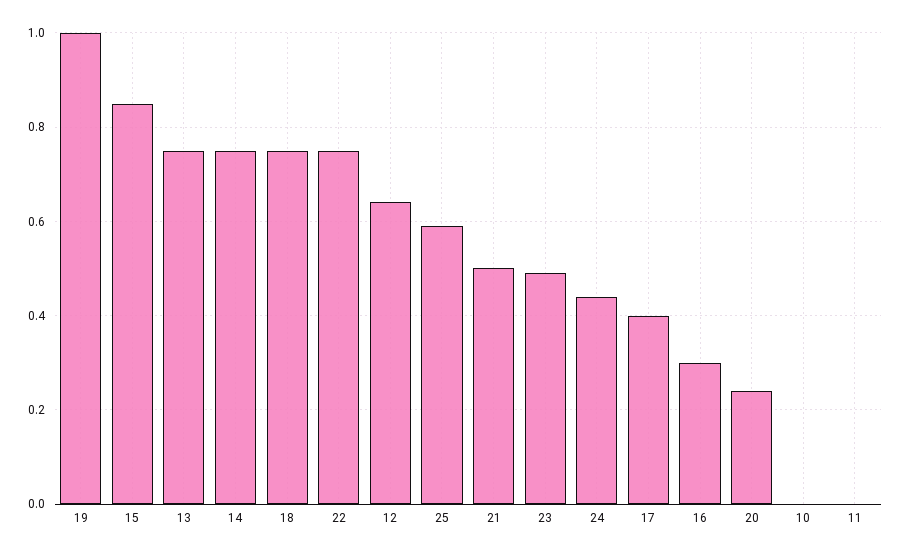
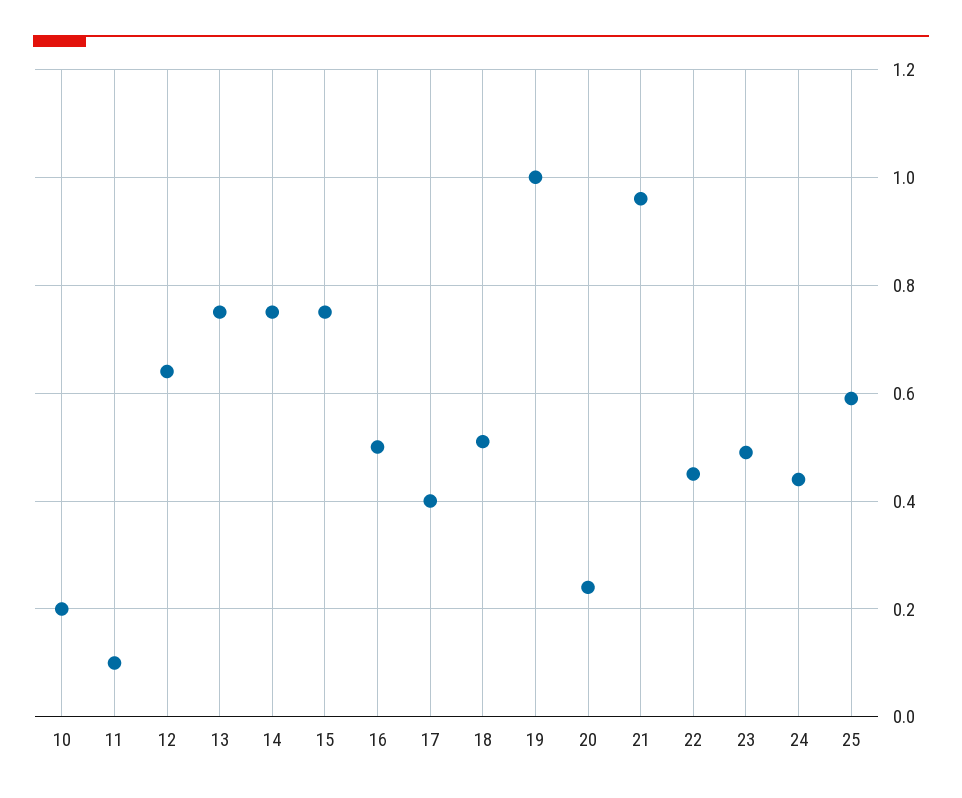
15: 0.85 -> 0.75
18: 0.75 -> 0.5
22: 0.75 -> 0.45
21: 0.5 -> 0.95
16: 0.3 -> 0.5
10: 0 -> 0.2
11: 0 -> 0.1

